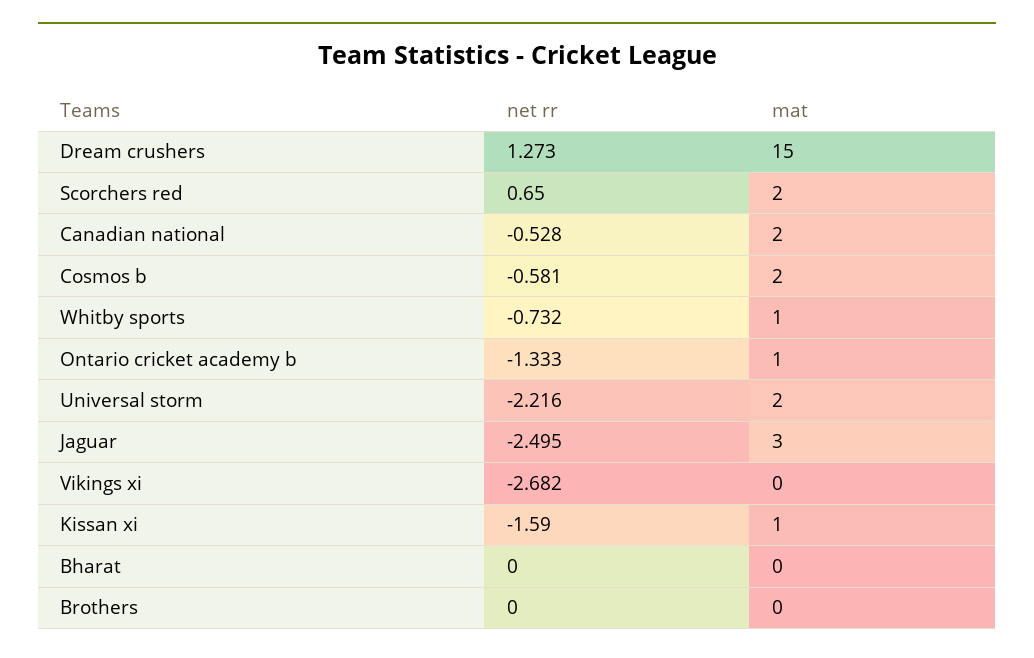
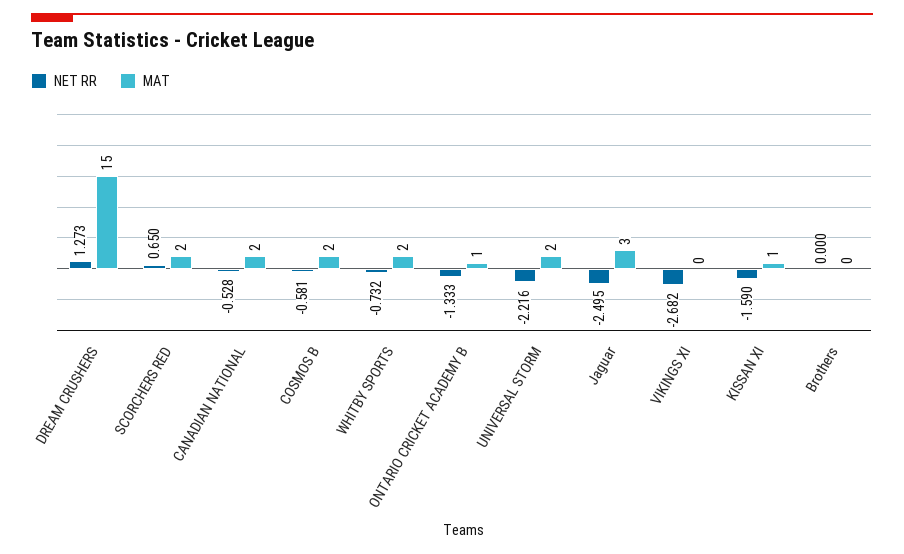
mat, Whitby sports: 1 -> 2
net rr, Bharat: 0 -> none
mat, Bharat: 0 -> none

